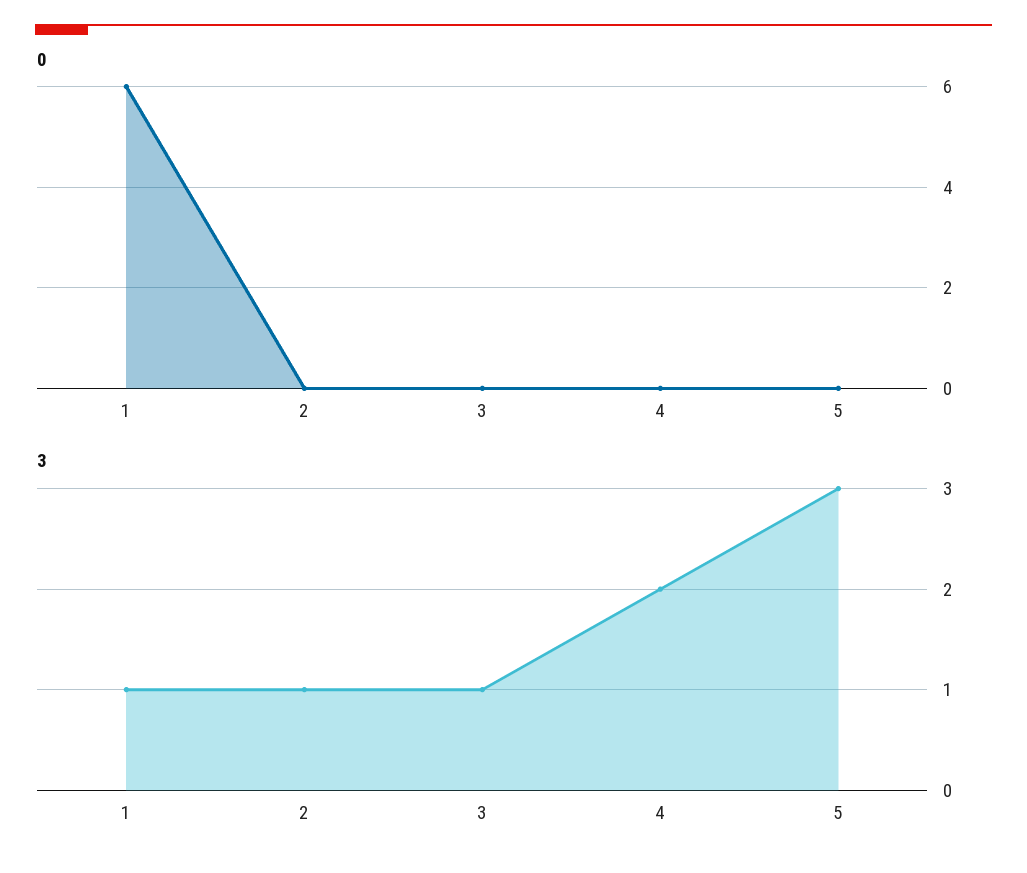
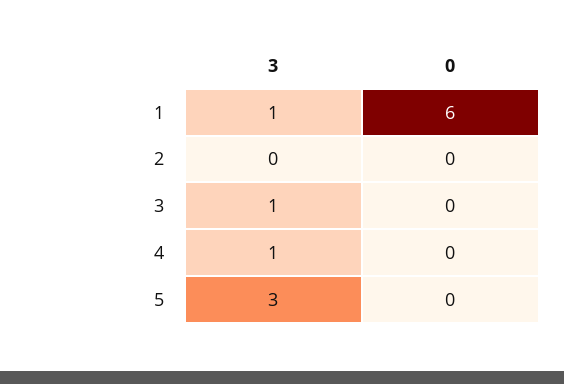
3, 2: 1 -> 0
3, 4: 2 -> 1

